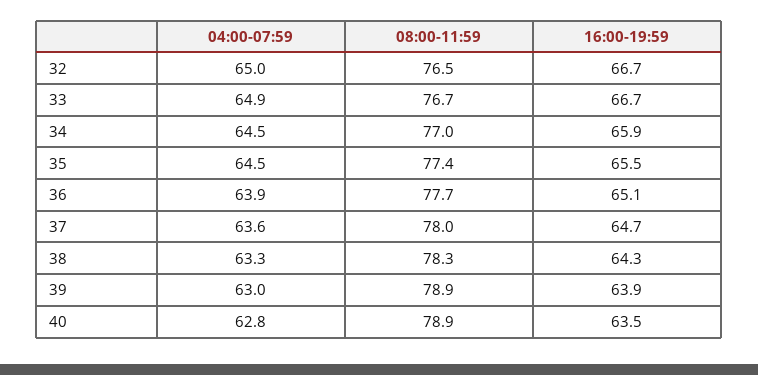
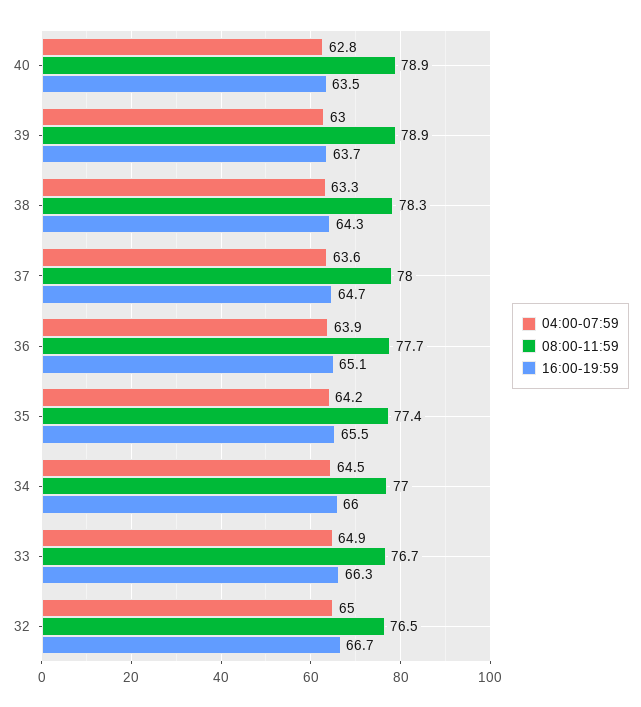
16:00-19:59, 33: 66.7 -> 66.3
16:00-19:59, 34: 65.9 -> 66
04:00-07:59, 35: 64.5 -> 64.2
16:00-19:59, 39: 63.9 -> 63.7

